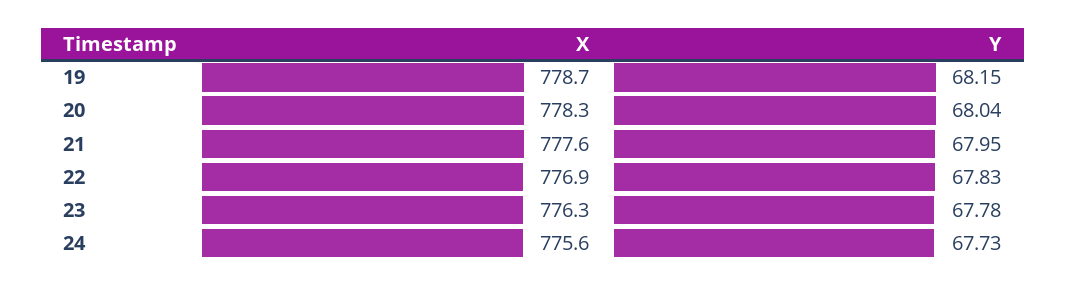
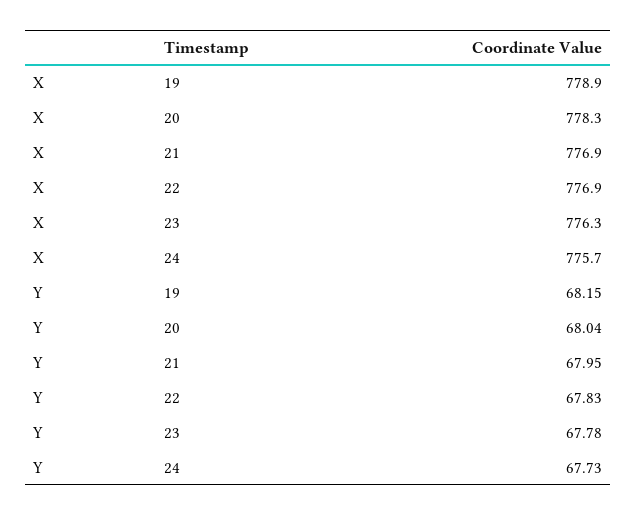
X, 19: 778.7 -> 778.9
X, 21: 777.6 -> 776.9
X, 24: 775.6 -> 775.7

